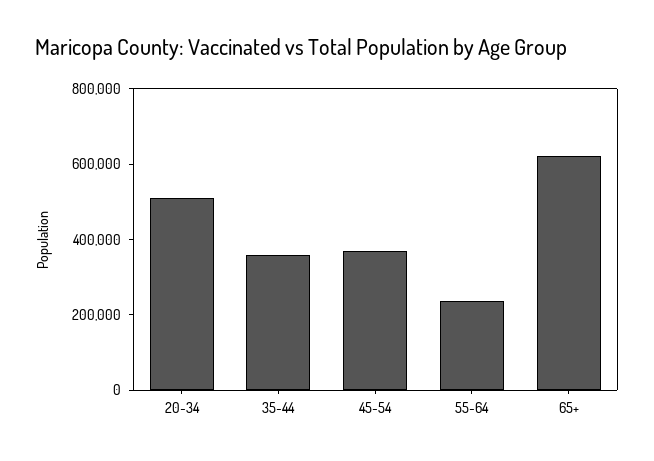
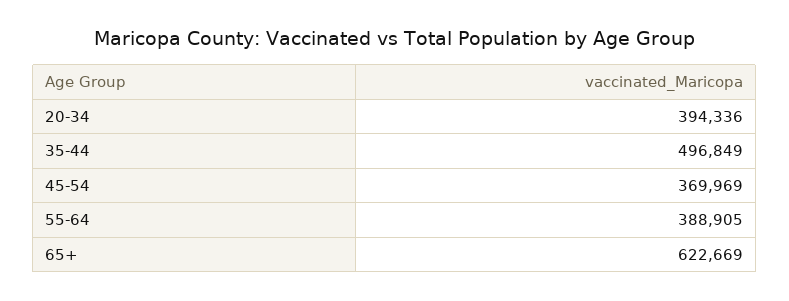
20-34: 500000 -> 394336
35-44: 350000 -> 496849
55-64: 250000 -> 388905

